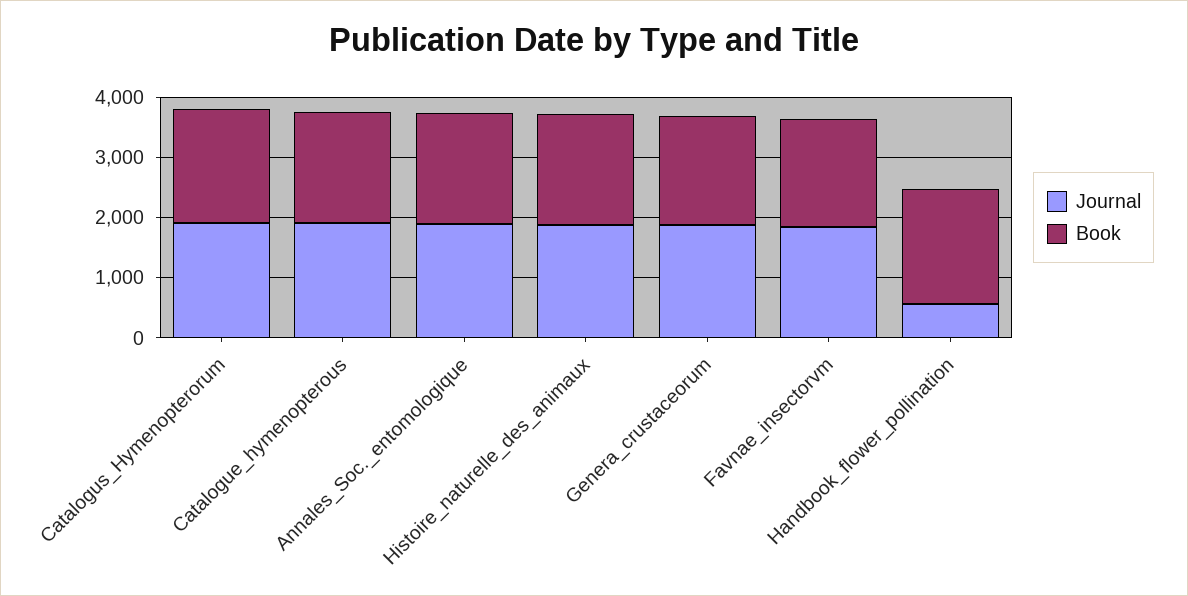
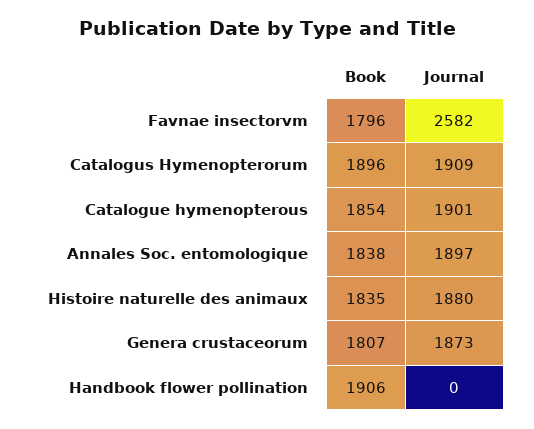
Journal, Favnae_insectorvm: 1800 -> 2582
Journal, Handbook_flower_pollination: 600 -> 0

